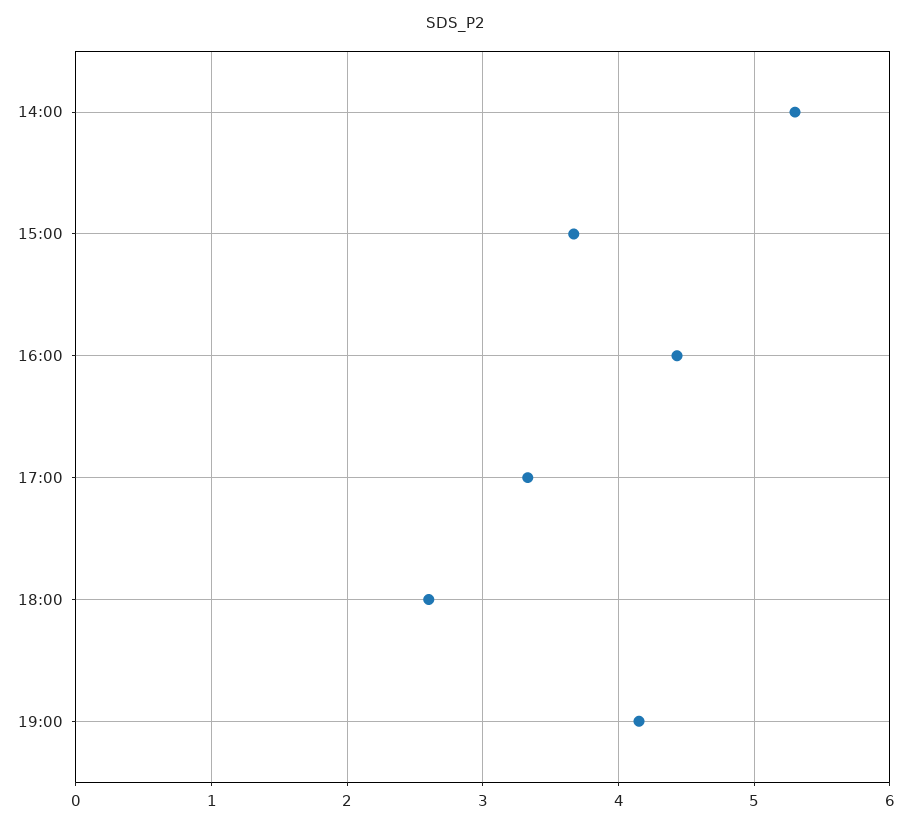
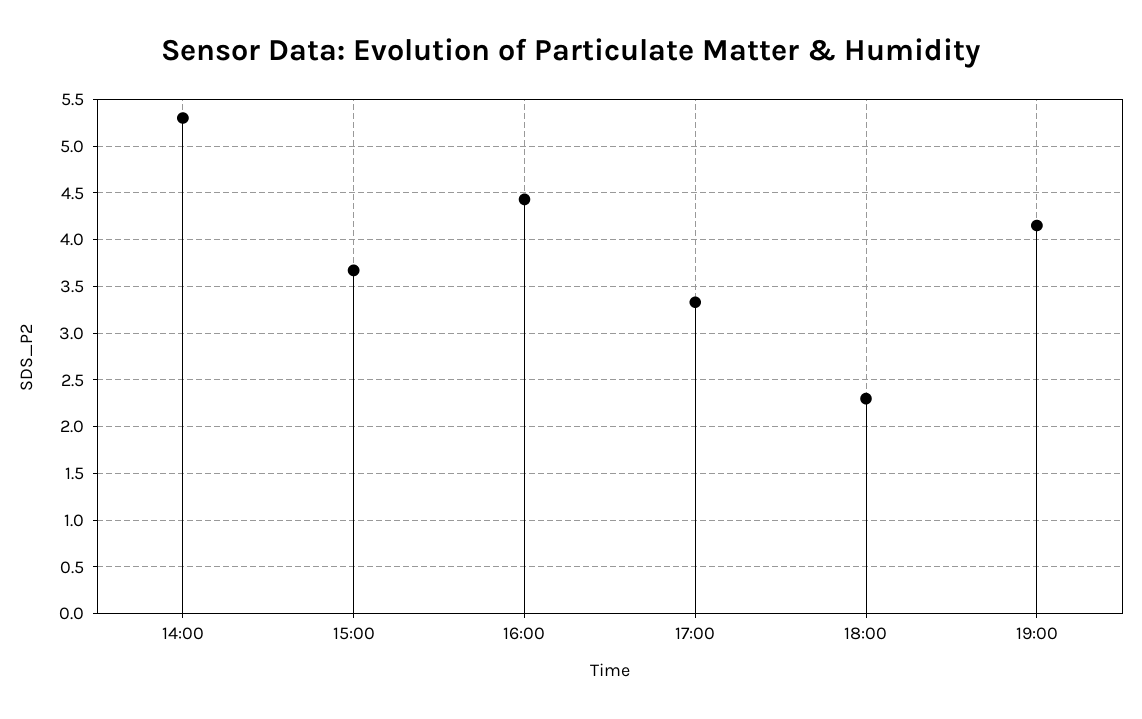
18:00: 2.6 -> 2.3

